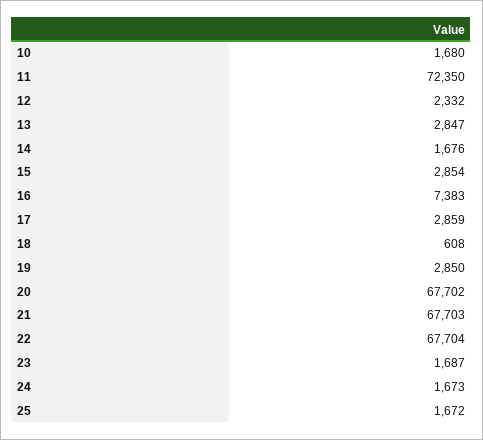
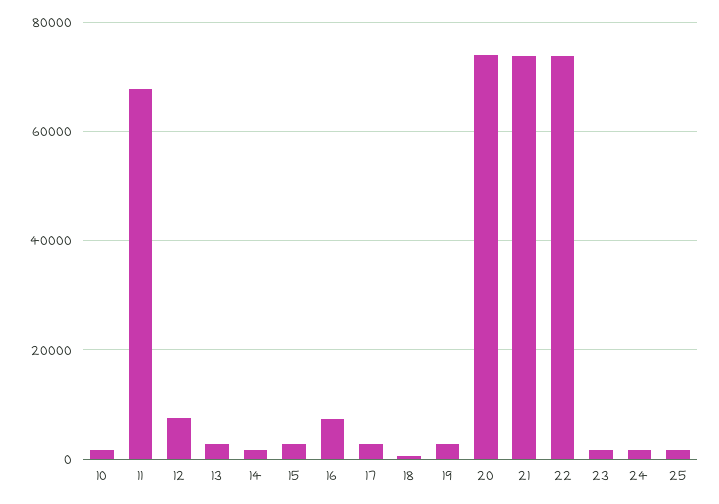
11: 72350 -> 68000
12: 2332 -> 8000
20: 67702 -> 74000
21: 67703 -> 74000
22: 67704 -> 74000

